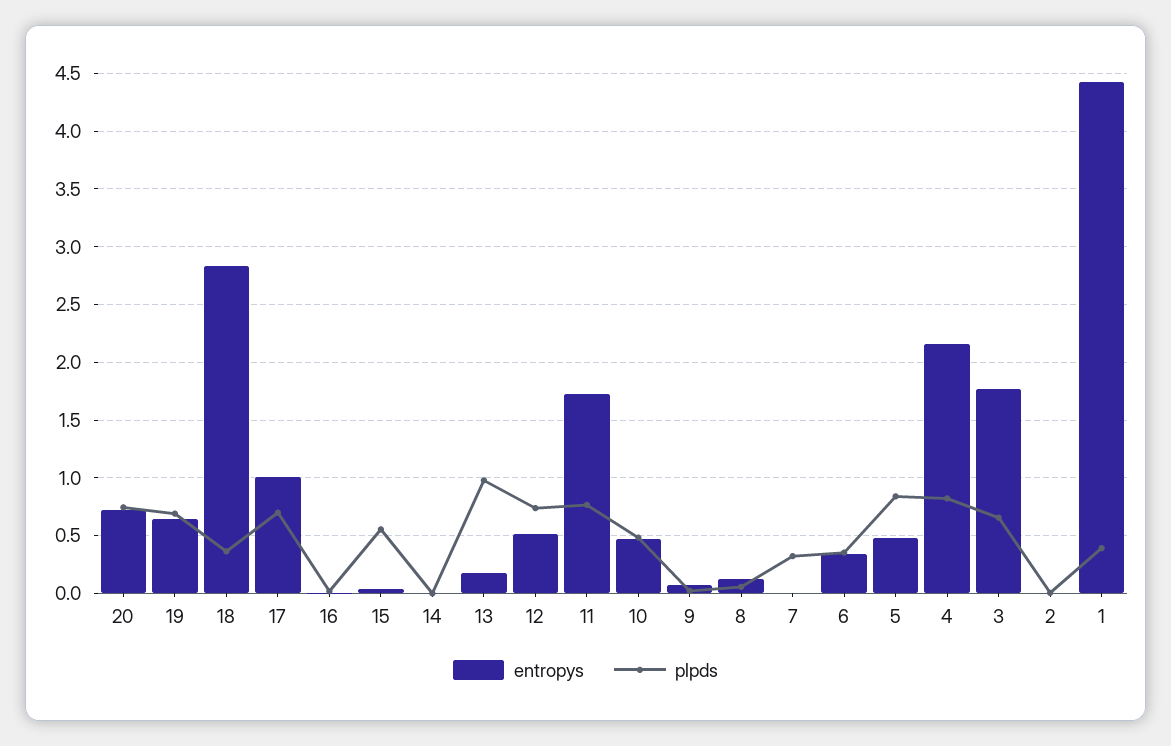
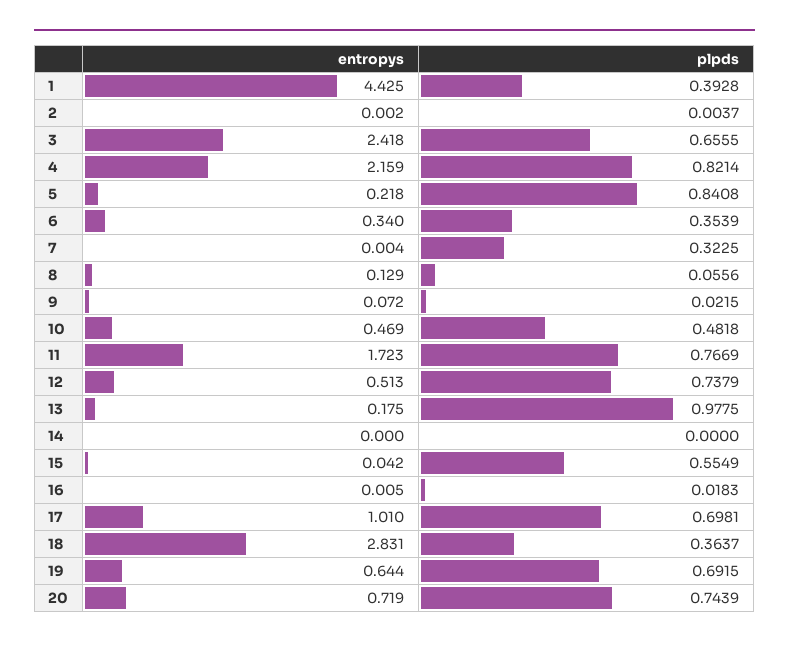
entropys, 5: 0.5 -> 0.218
entropys, 3: 1.8 -> 2.418

